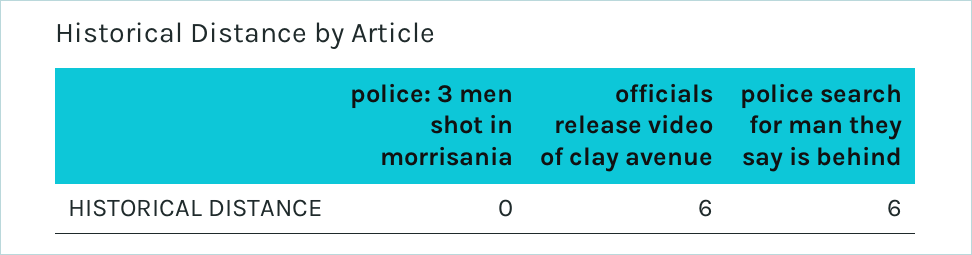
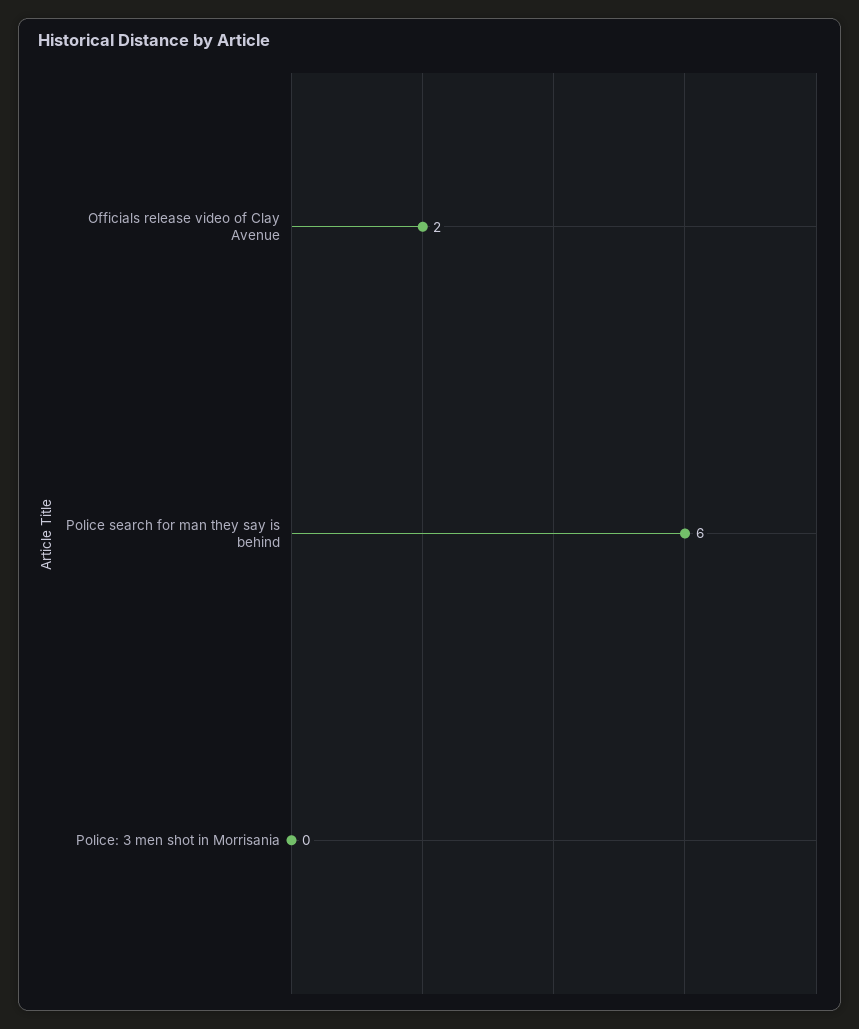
officials release video of clay avenue: 6 -> 2

